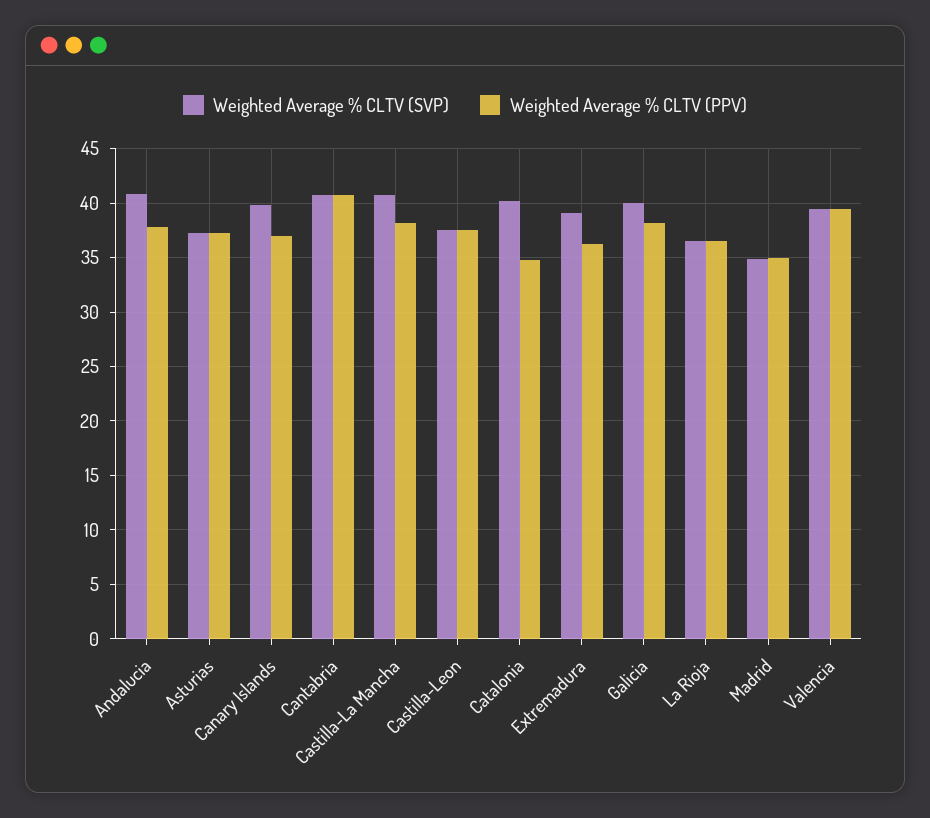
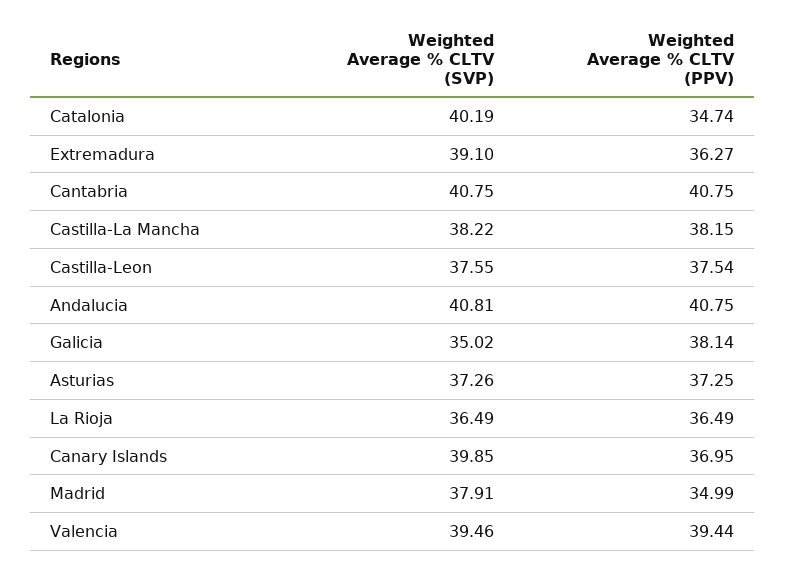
Weighted Average % CLTV (PPV), Andalucia: 38 -> 40.75
Weighted Average % CLTV (SVP), Castilla-La Mancha: 41 -> 38.22
Weighted Average % CLTV (SVP), Galicia: 40 -> 35.02
Weighted Average % CLTV (SVP), Madrid: 35 -> 37.91

